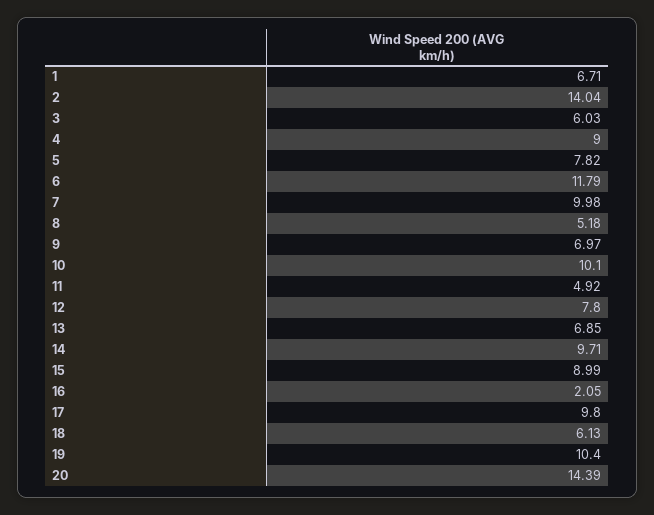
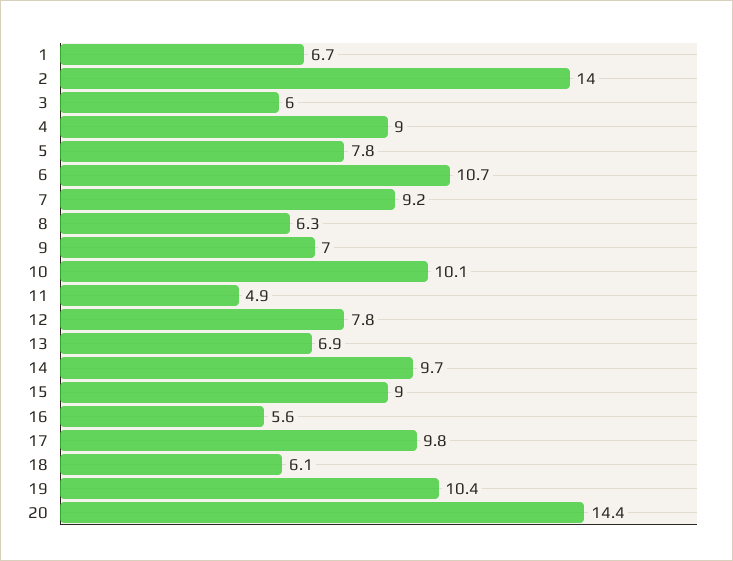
6: 11.79 -> 10.7
7: 9.98 -> 9.2
8: 5.18 -> 6.3
16: 2.05 -> 5.6

